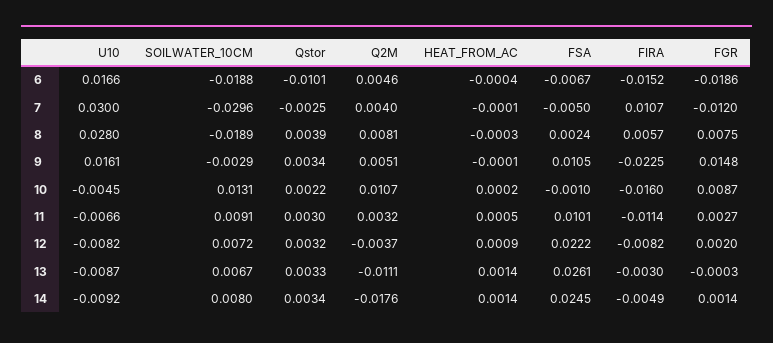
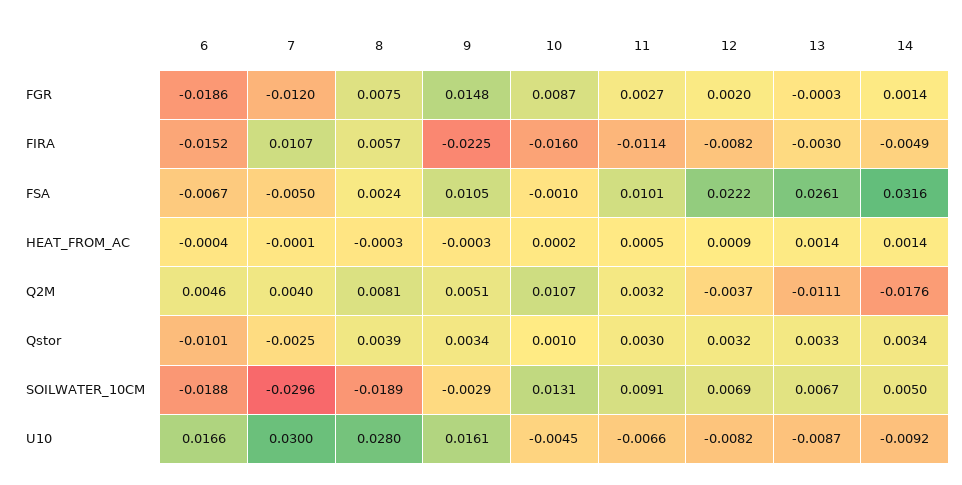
HEAT_FROM_AC, 9: -0.0001 -> -0.0003
Qstor, 10: 0.0022 -> 0.001
SOILWATER_10CM, 12: 0.0072 -> 0.0069
SOILWATER_10CM, 14: 0.008 -> 0.005
FSA, 14: 0.0245 -> 0.0316

